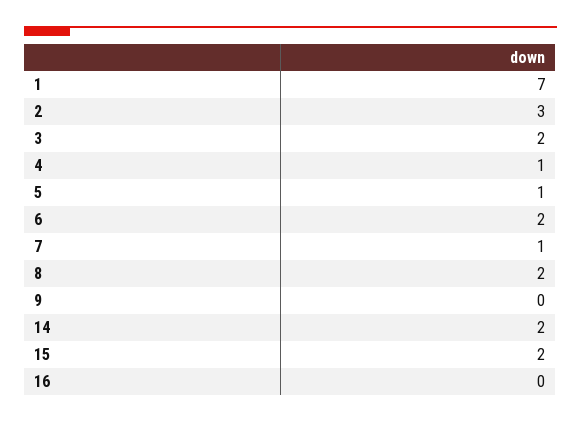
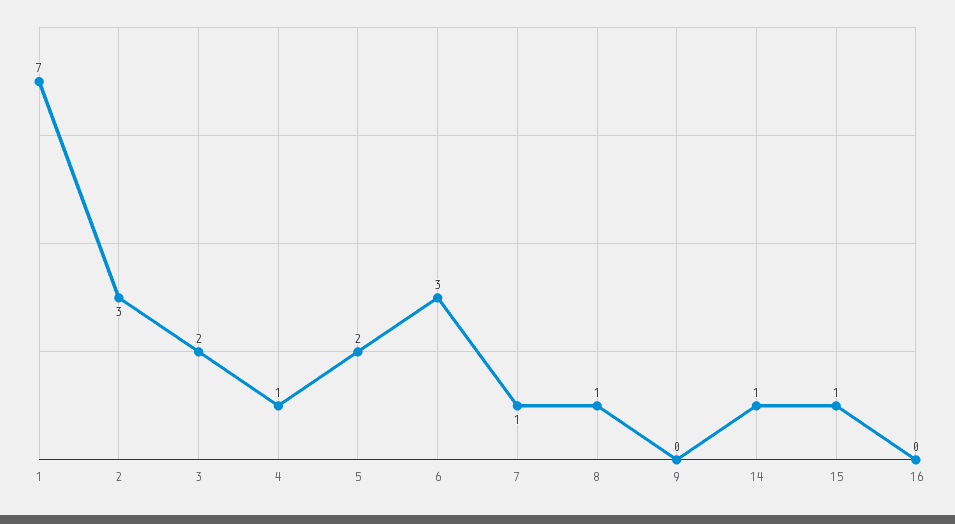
5: 1 -> 2
6: 2 -> 3
8: 2 -> 1
14: 2 -> 1
15: 2 -> 1

